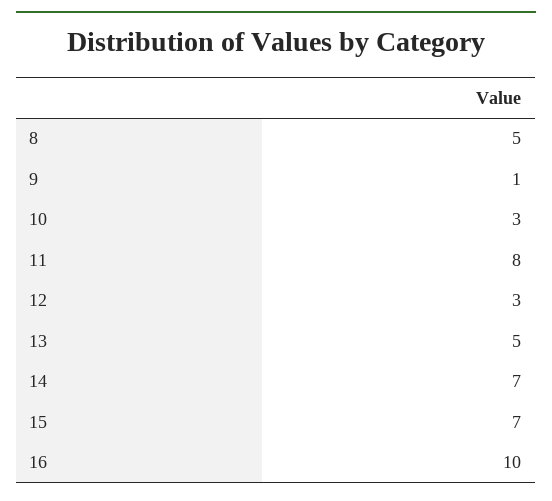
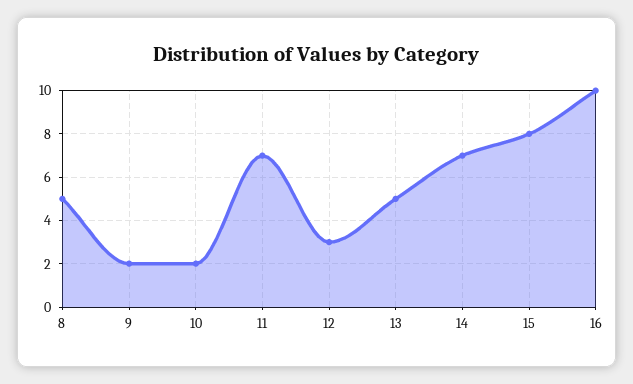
9: 1 -> 2
10: 3 -> 2
11: 8 -> 7
15: 7 -> 8

